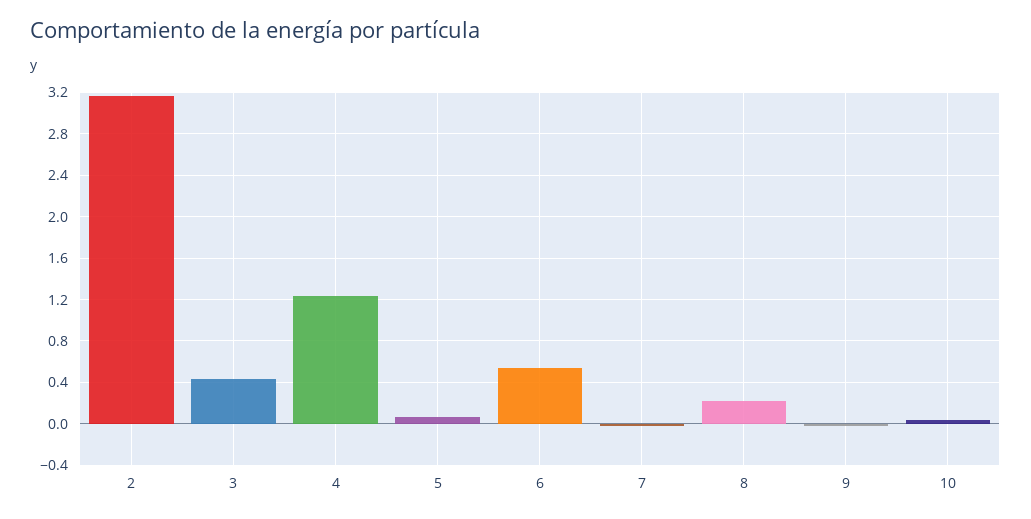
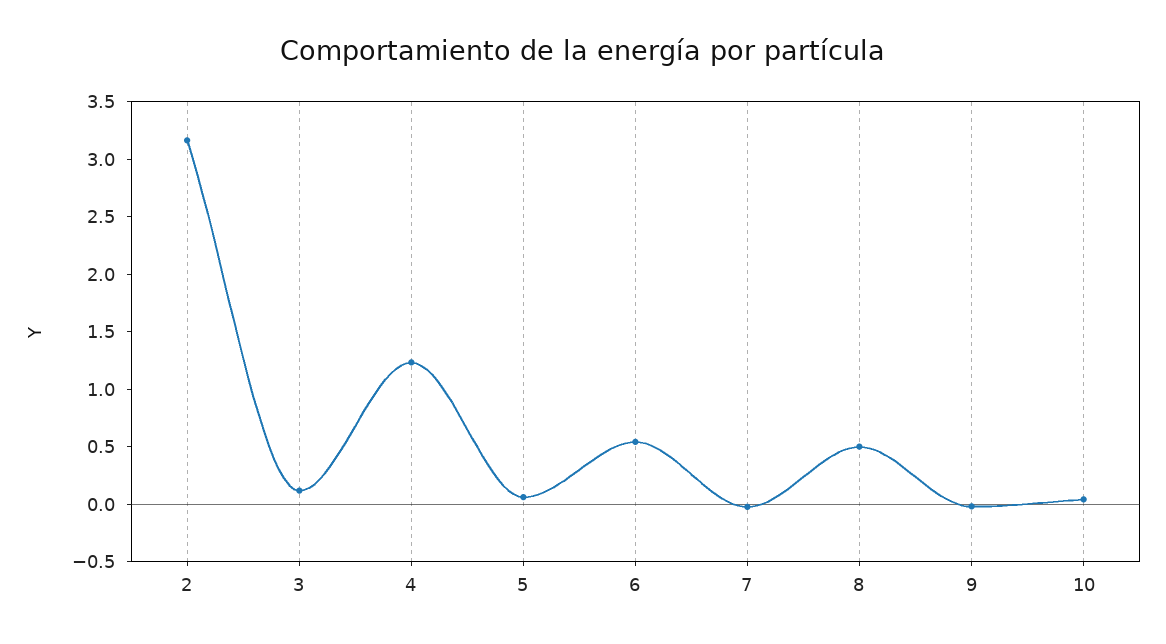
3: 0.4 -> 0.1
8: 0.2 -> 0.5

